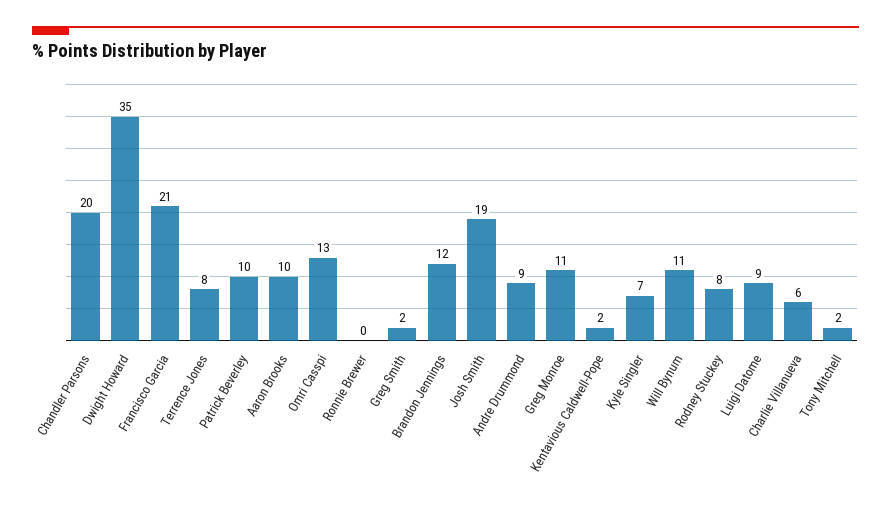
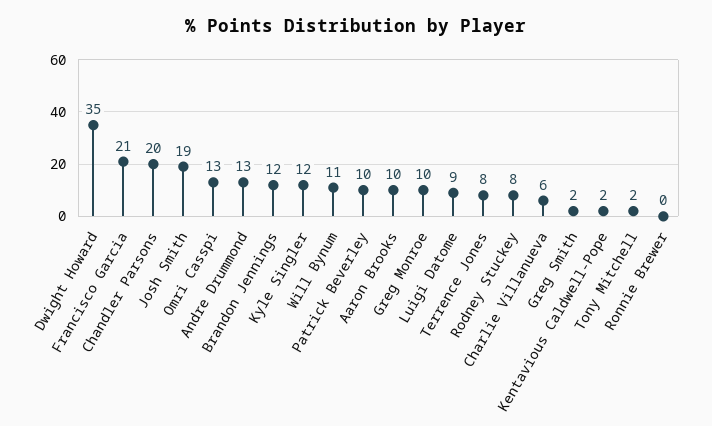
Andre Drummond: 9 -> 13
Greg Monroe: 11 -> 10
Kyle Singler: 7 -> 12

